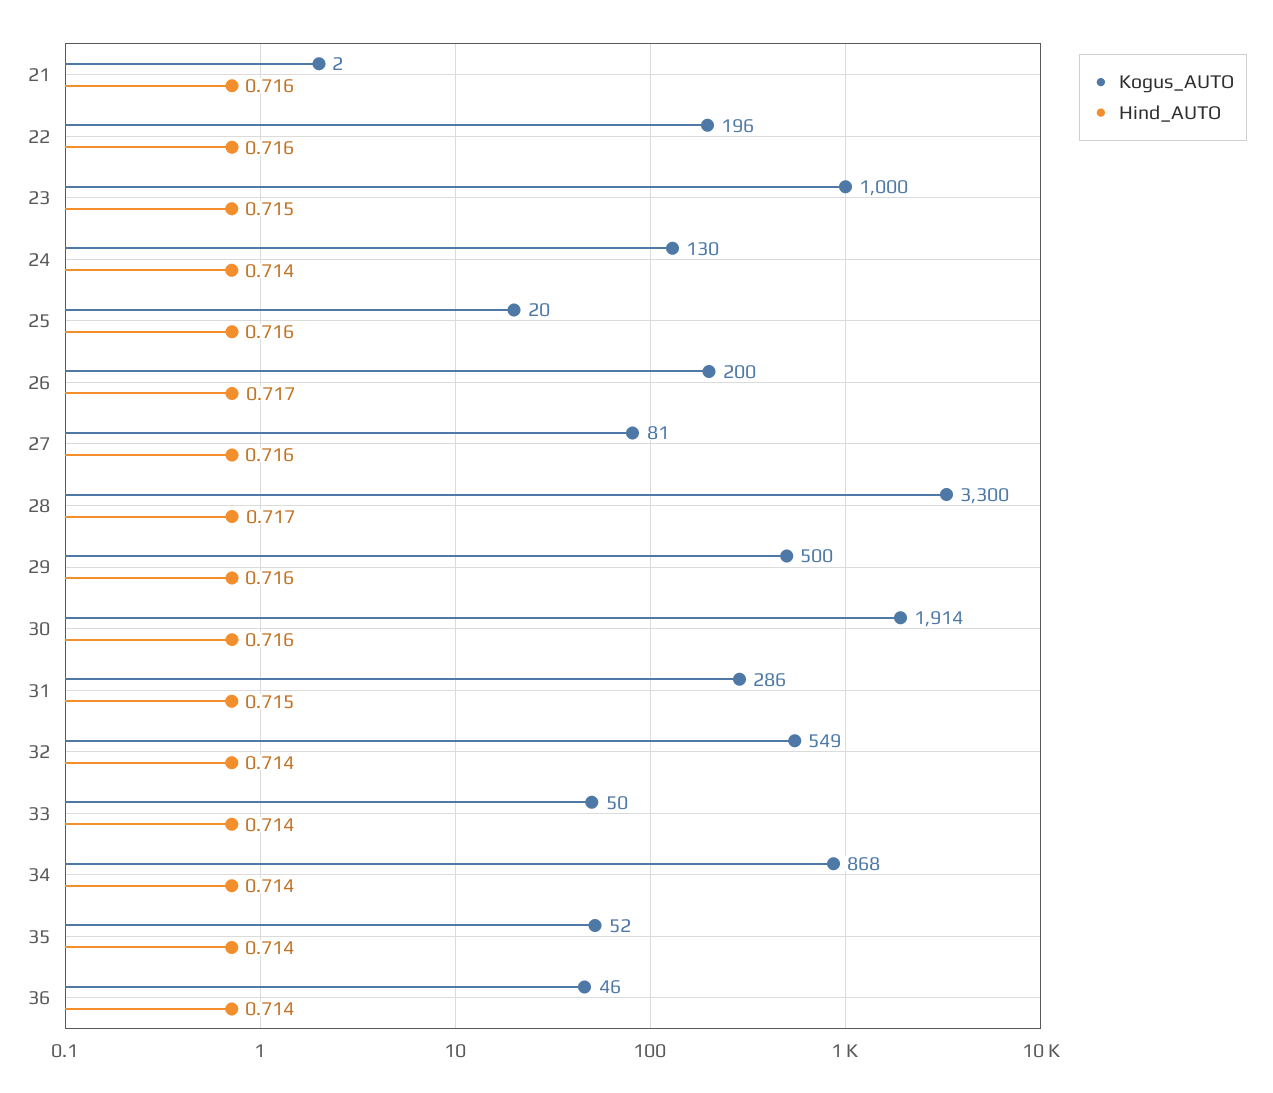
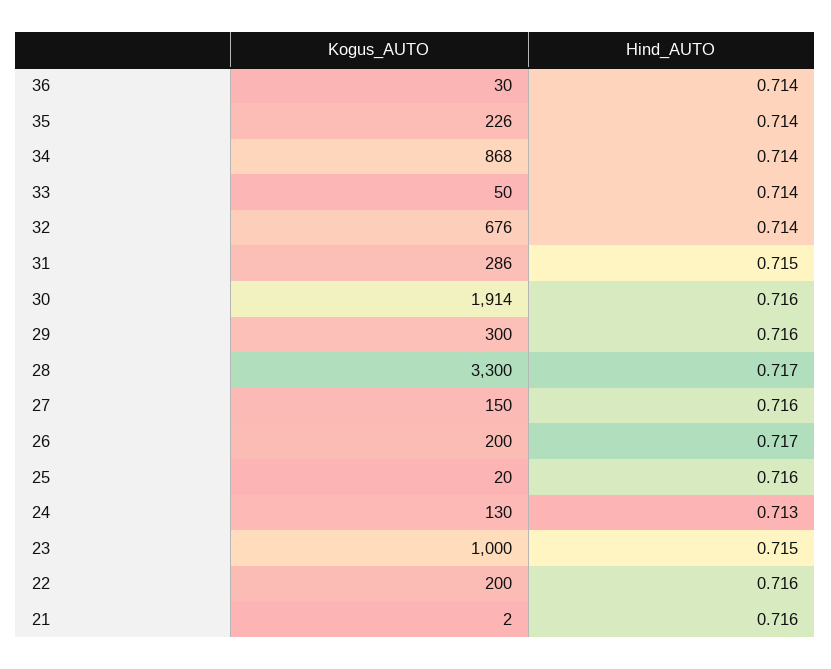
Kogus_AUTO, 22: 196 -> 200
Hind_AUTO, 24: 0.714 -> 0.713
Kogus_AUTO, 27: 81 -> 150
Kogus_AUTO, 29: 500 -> 300
Kogus_AUTO, 32: 549 -> 676
Kogus_AUTO, 35: 52 -> 226
Kogus_AUTO, 36: 46 -> 30

